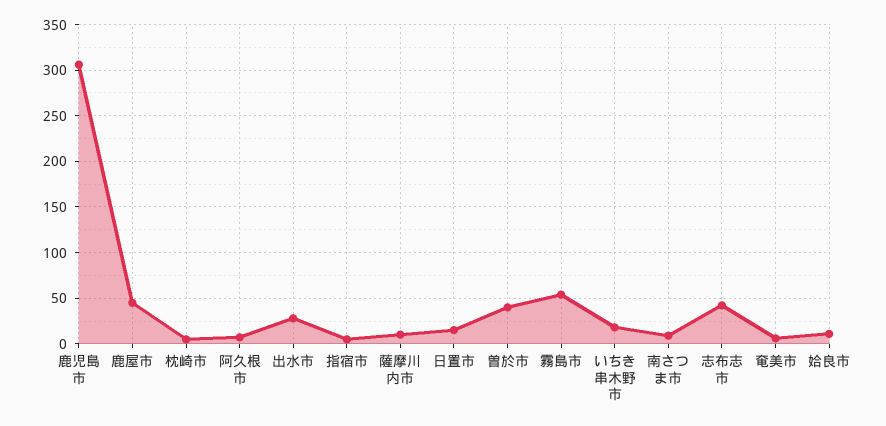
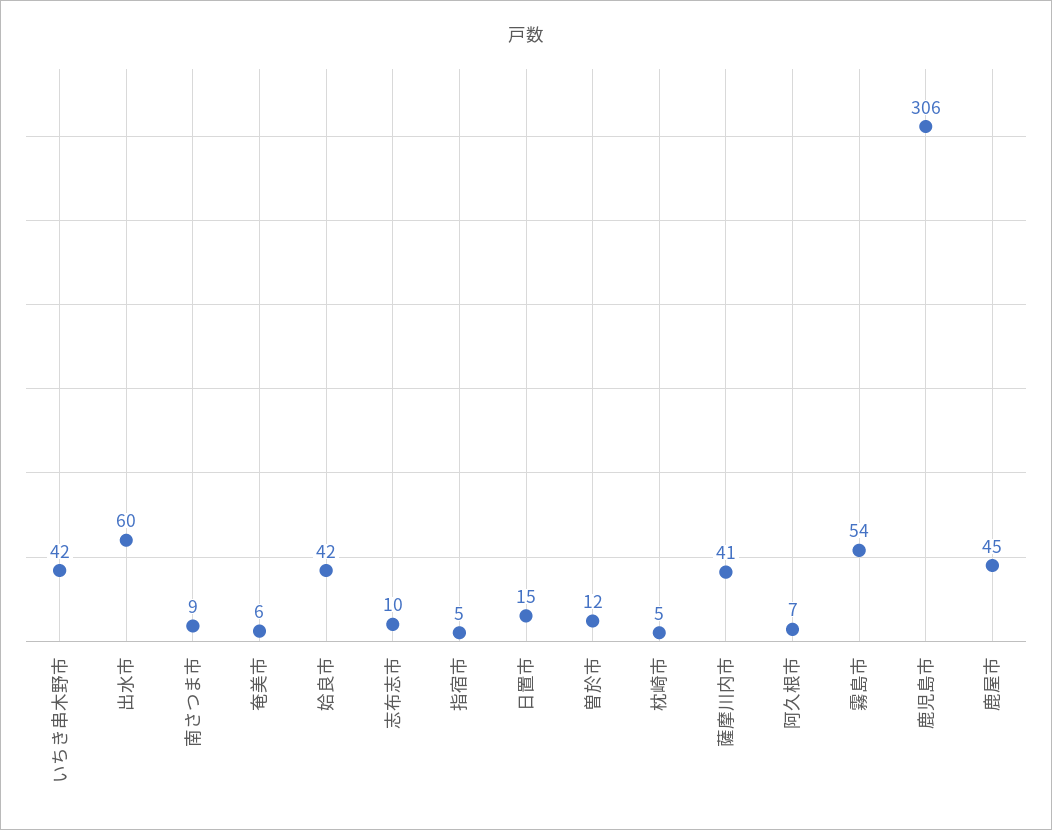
出水市: 30 -> 60
薩摩川内市: 10 -> 41
曽於市: 40 -> 12
いちき串木野市: 20 -> 42
志布志市: 40 -> 10
姶良市: 10 -> 42

